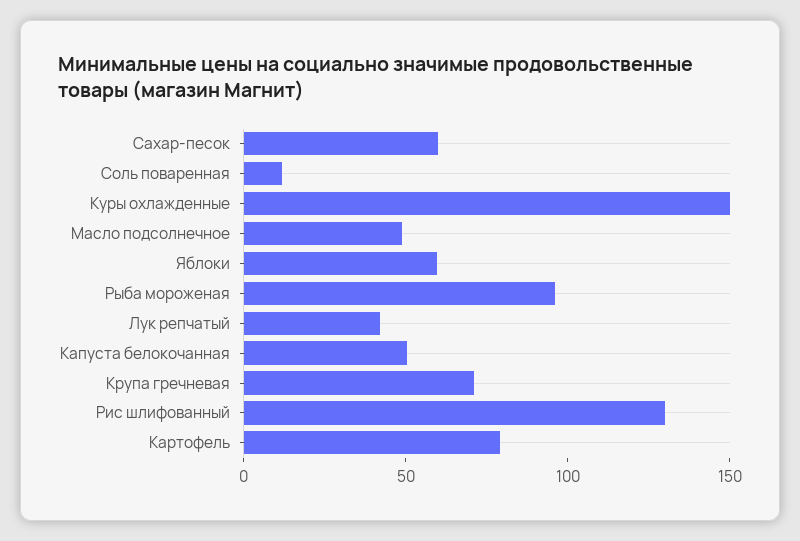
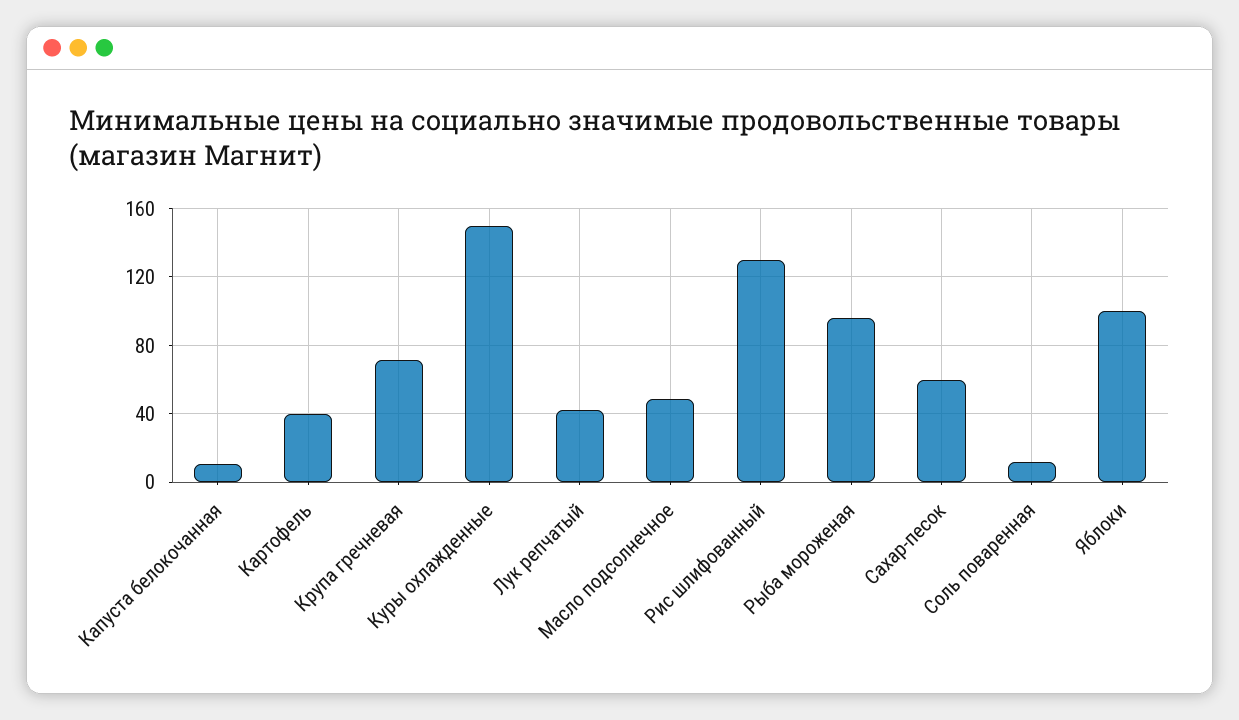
Яблоки: 60 -> 100
Капуста белокочанная: 50 -> 10
Картофель: 80 -> 40

